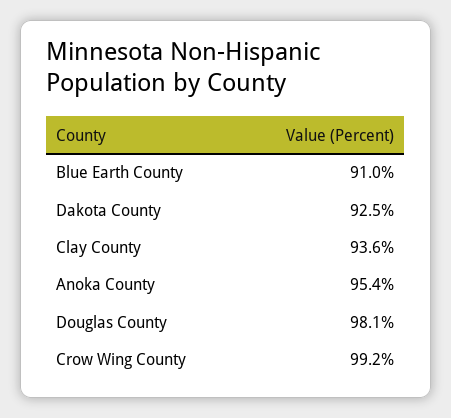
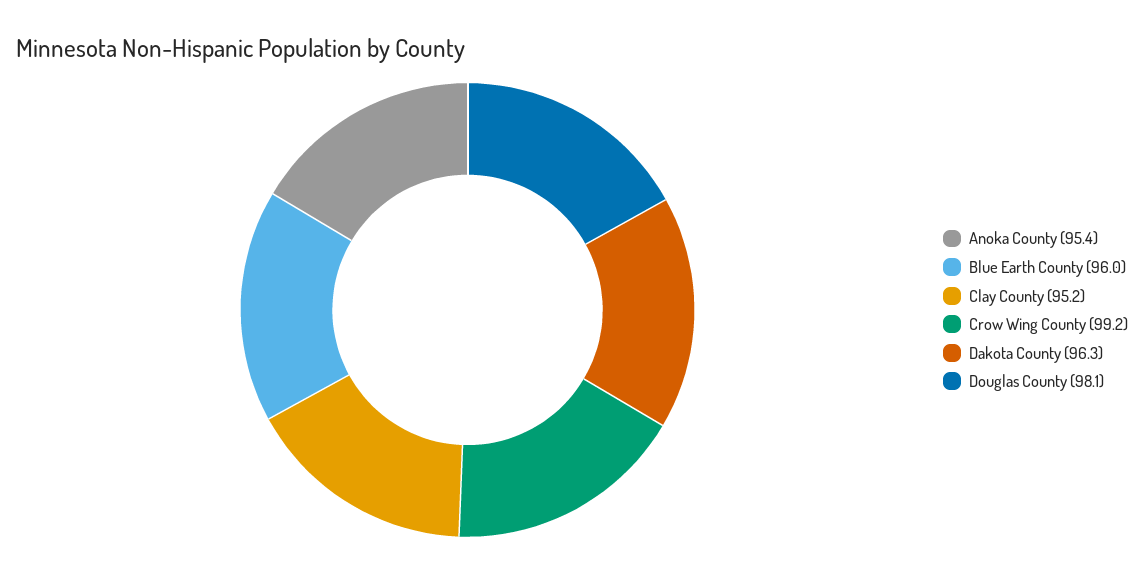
Blue Earth County: 91 -> 96
Dakota County: 92.5 -> 96.3
Clay County: 93.6 -> 95.2

